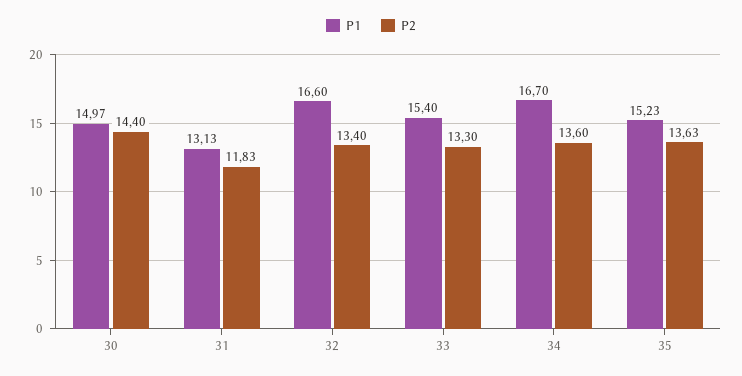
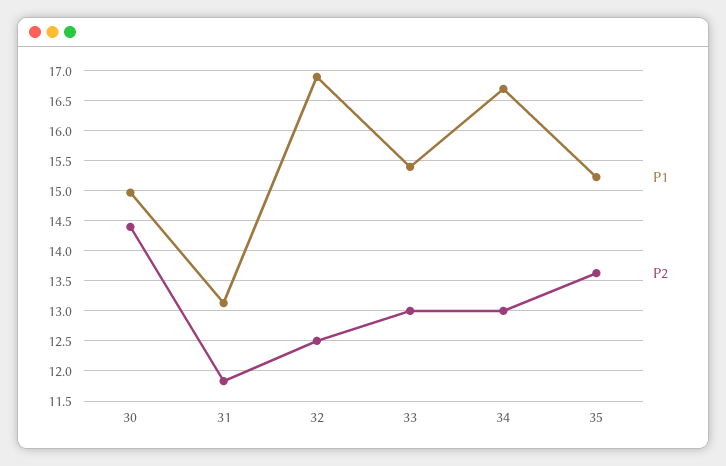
P1, 32: 16.6 -> 16.9
P2, 32: 13.4 -> 12.5
P2, 33: 13.3 -> 13
P2, 34: 13.6 -> 13

